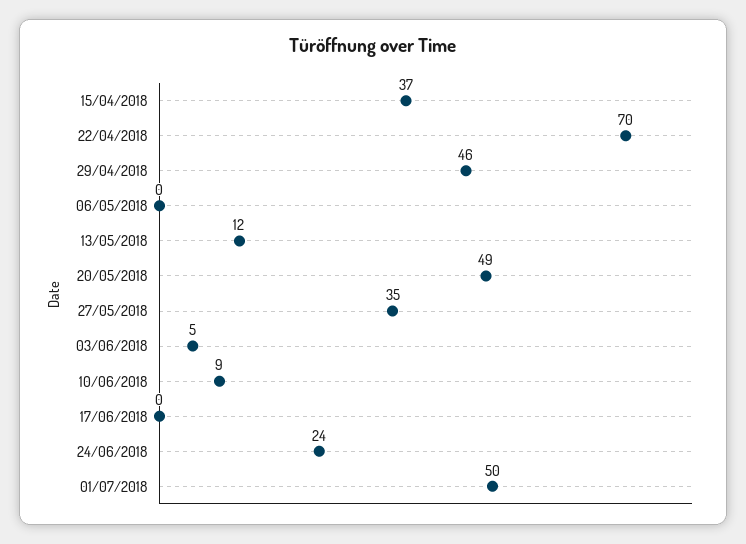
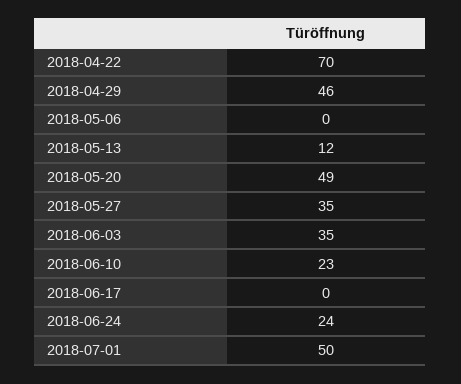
15/04/2018: 37 -> none
03/06/2018: 5 -> 35
10/06/2018: 9 -> 23

